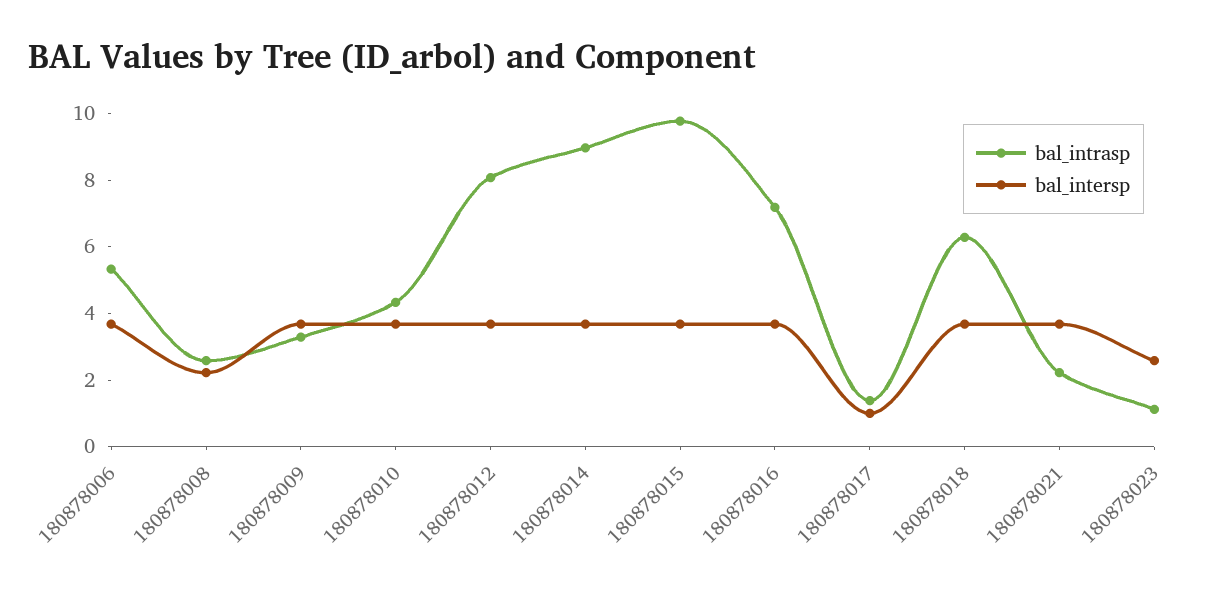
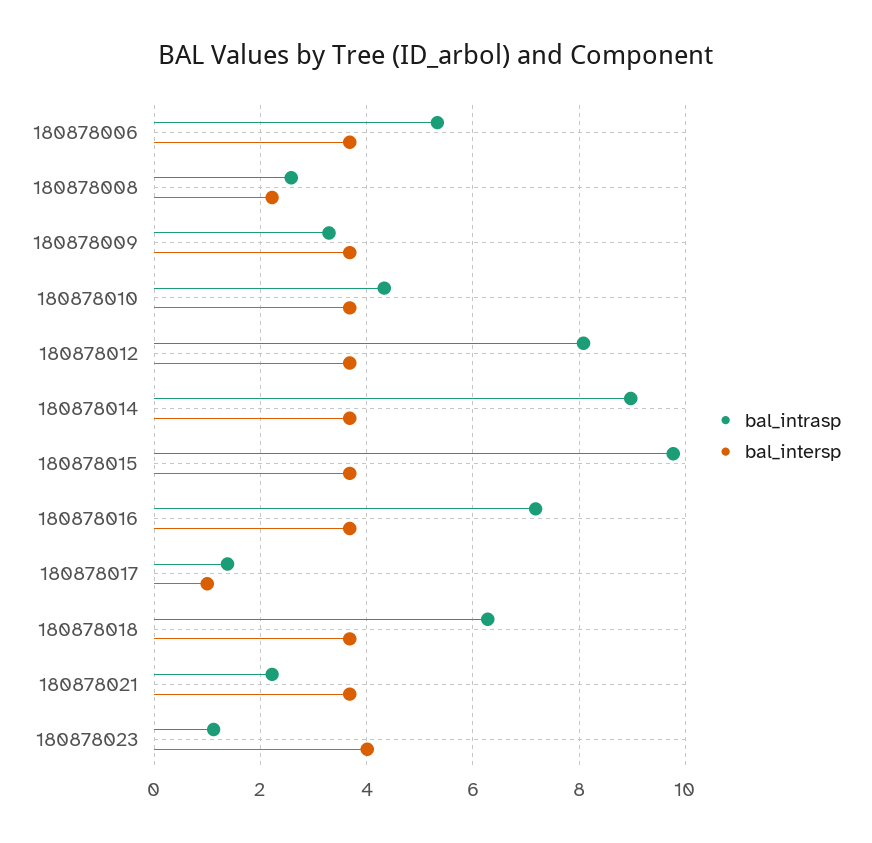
bal_intersp, 180878023: 2.5 -> 4

